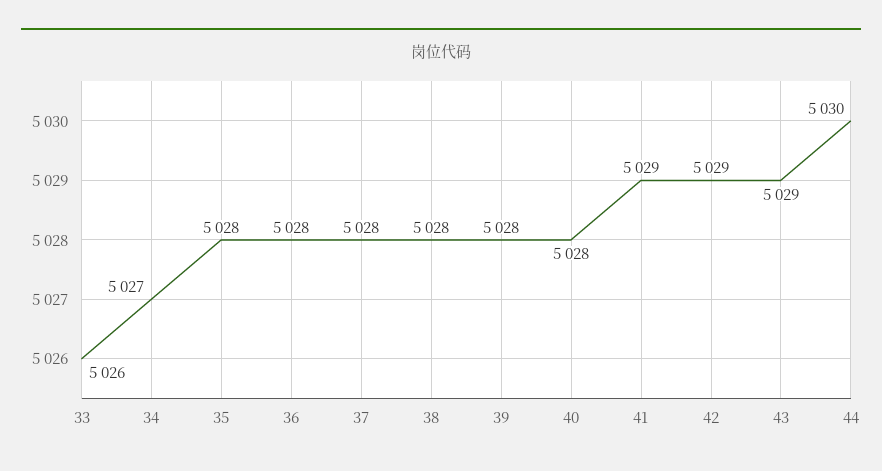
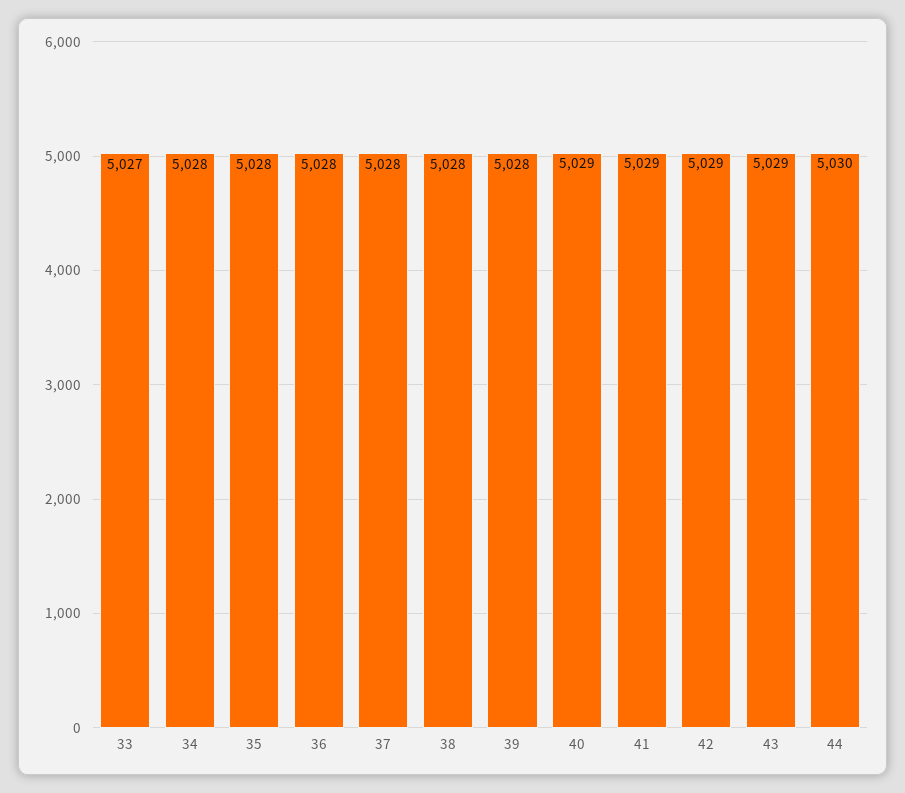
33: 5026 -> 5027
34: 5027 -> 5028
40: 5028 -> 5029

